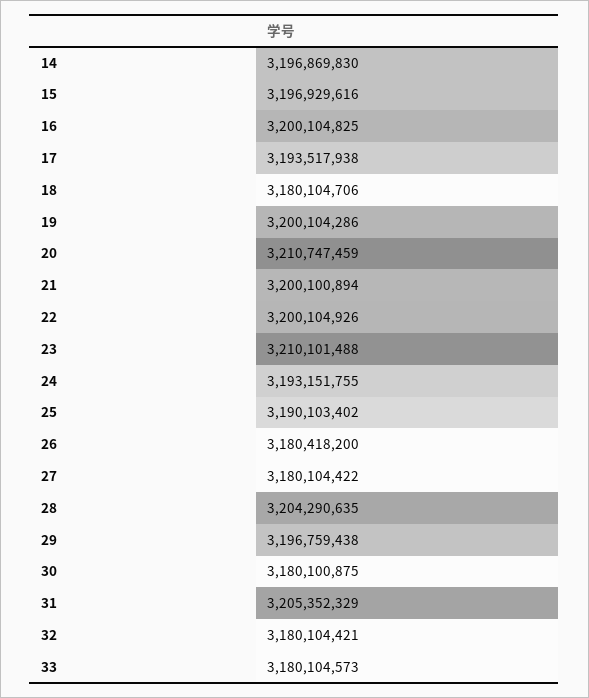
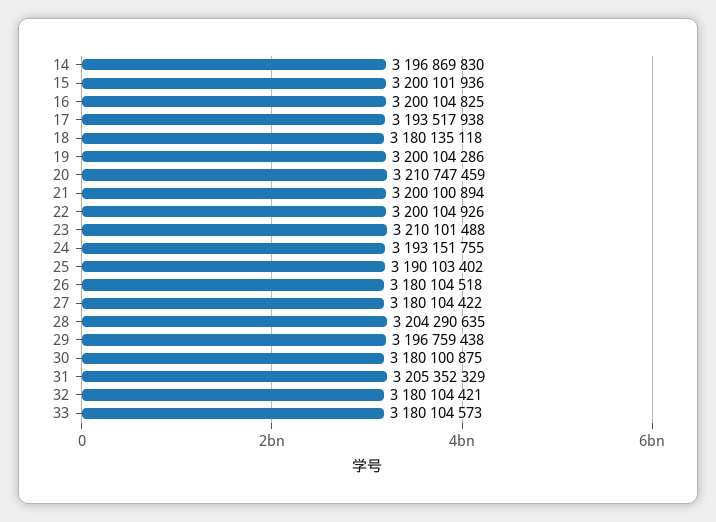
15: 3196929616 -> 3200101936
18: 3180104706 -> 3180135118
26: 3180418200 -> 3180104518

